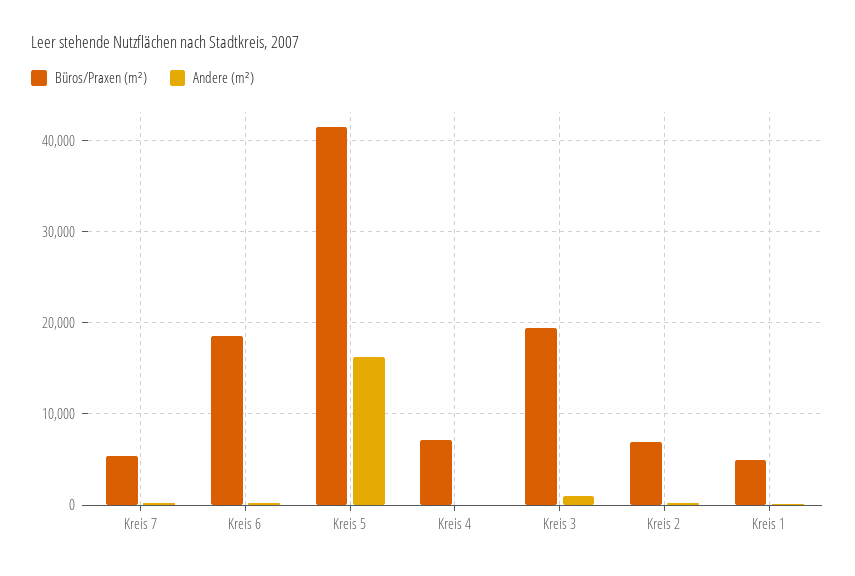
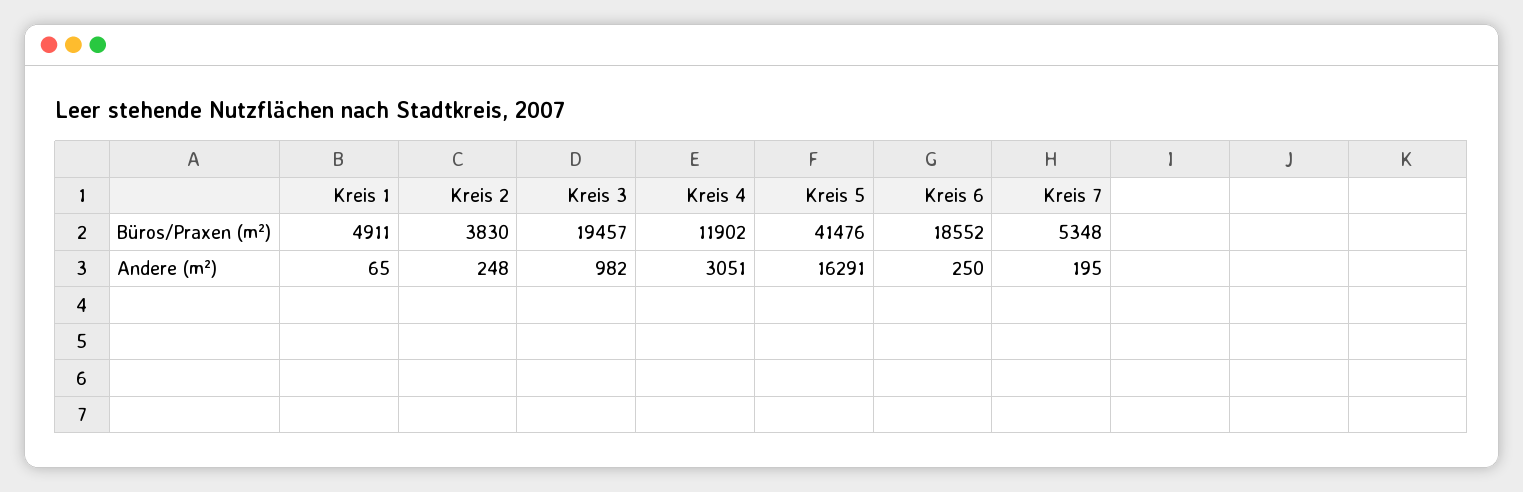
Büros/Praxen (m²), Kreis 4: 7000 -> 11902
Andere (m²), Kreis 4: 0 -> 3051
Büros/Praxen (m²), Kreis 2: 7000 -> 3830

